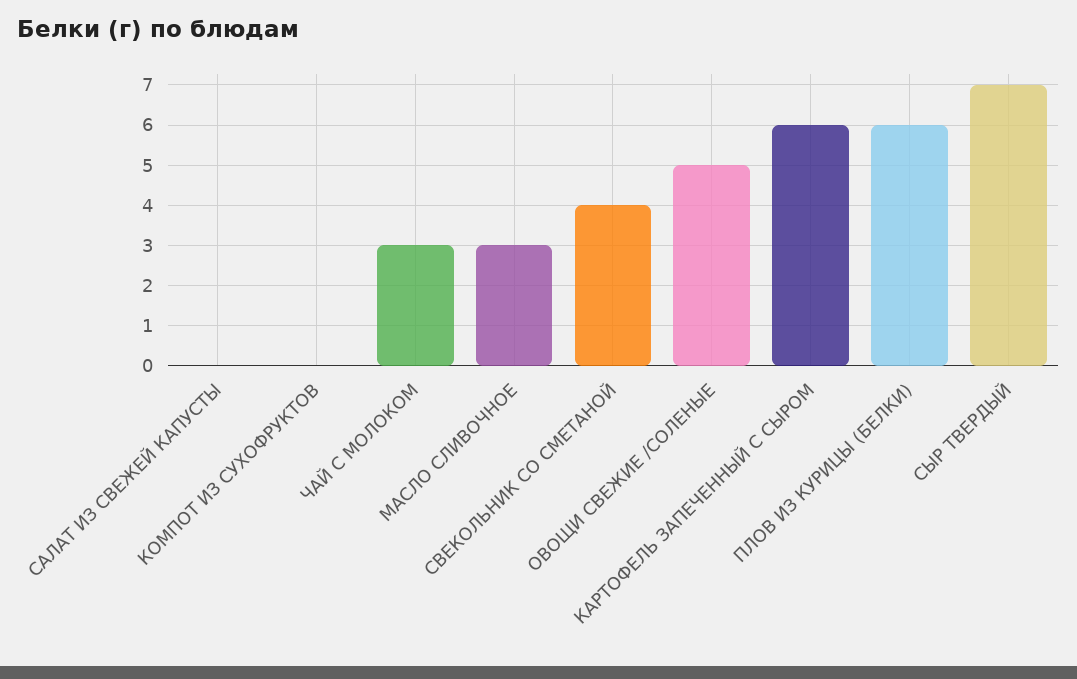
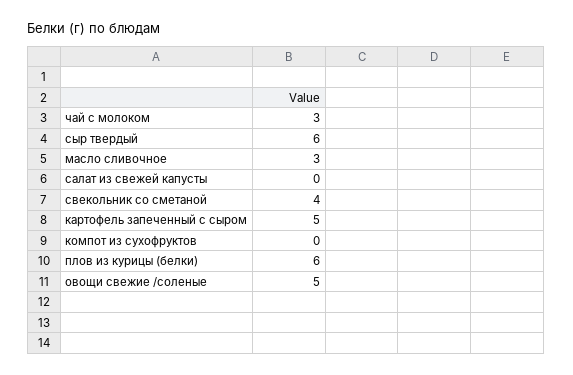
КАРТОФЕЛЬ ЗАПЕЧЕННЫЙ С СЫРОМ: 6 -> 5
СЫР ТВЕРДЫЙ: 7 -> 6

